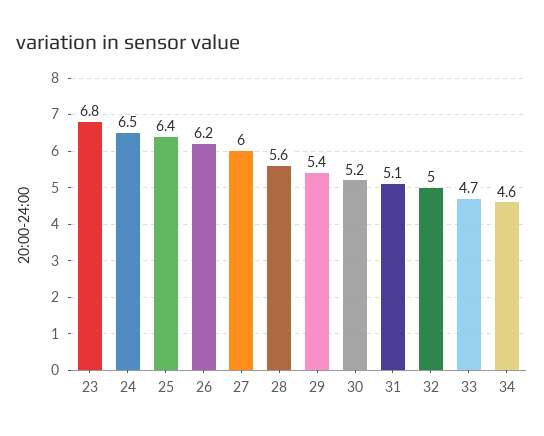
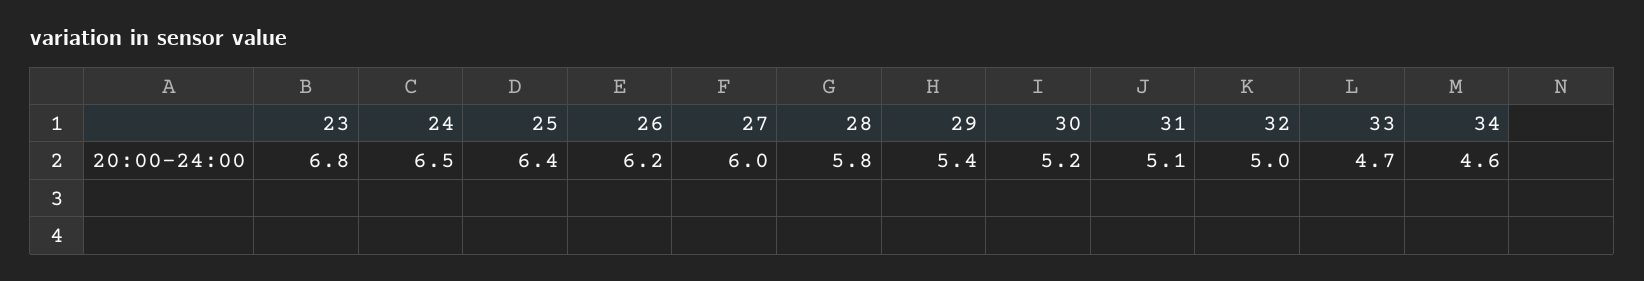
28: 5.6 -> 5.8

